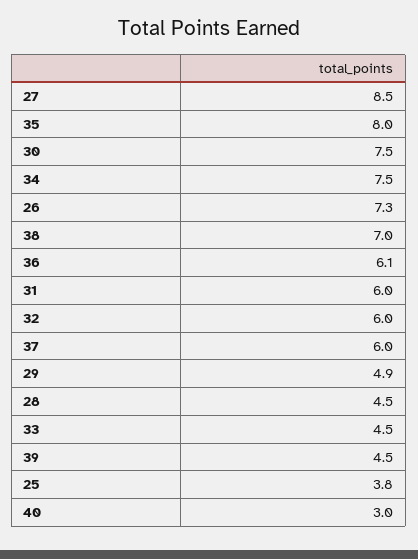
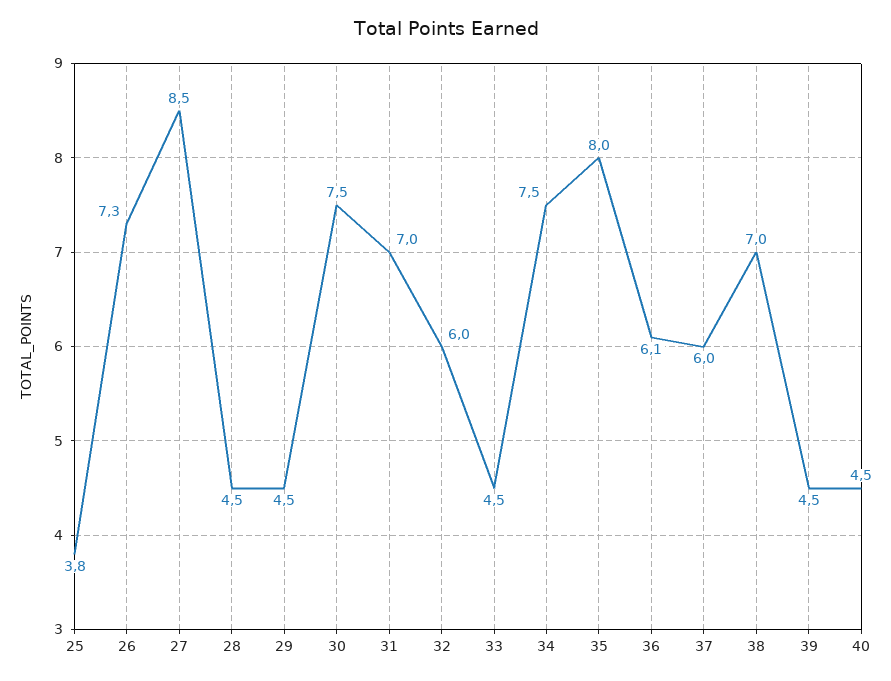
31: 6 -> 7
29: 4.9 -> 4.5
40: 3 -> 4.5

